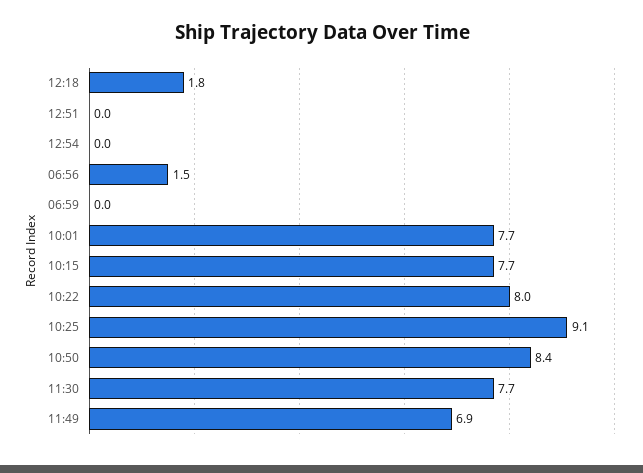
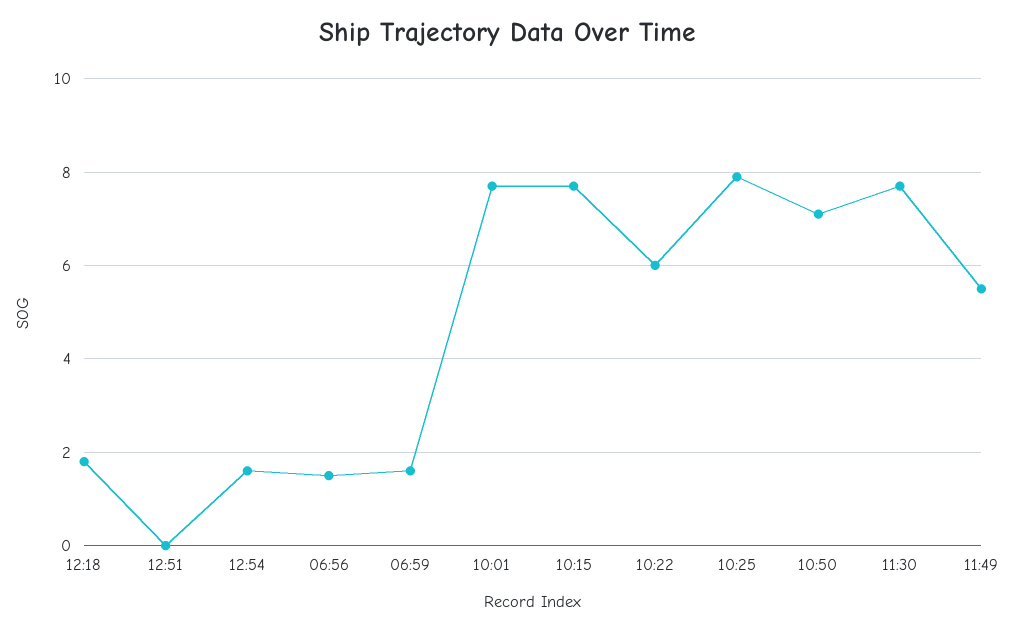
12:54: 0 -> 1.5
06:59: 0 -> 1.5
10:22: 8 -> 6
10:25: 9.1 -> 8
10:50: 8.4 -> 7
11:49: 6.9 -> 5.5

